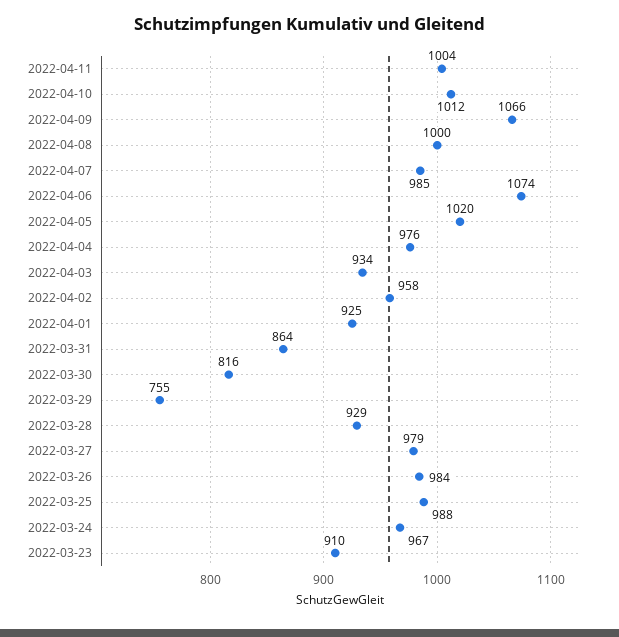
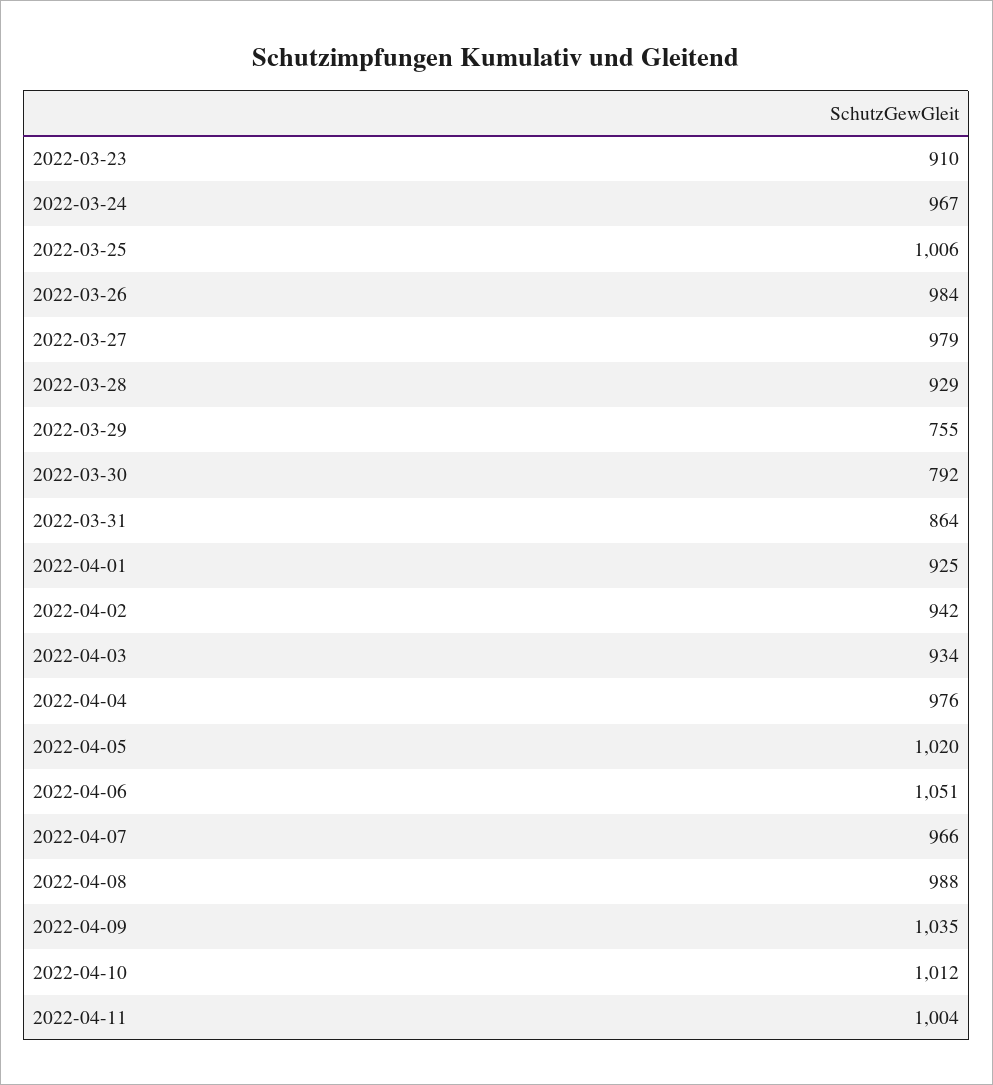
2022-04-09: 1066 -> 1035
2022-04-08: 1000 -> 988
2022-04-07: 985 -> 966
2022-04-06: 1074 -> 1051
2022-04-02: 958 -> 942
2022-03-30: 816 -> 792
2022-03-25: 988 -> 1006

